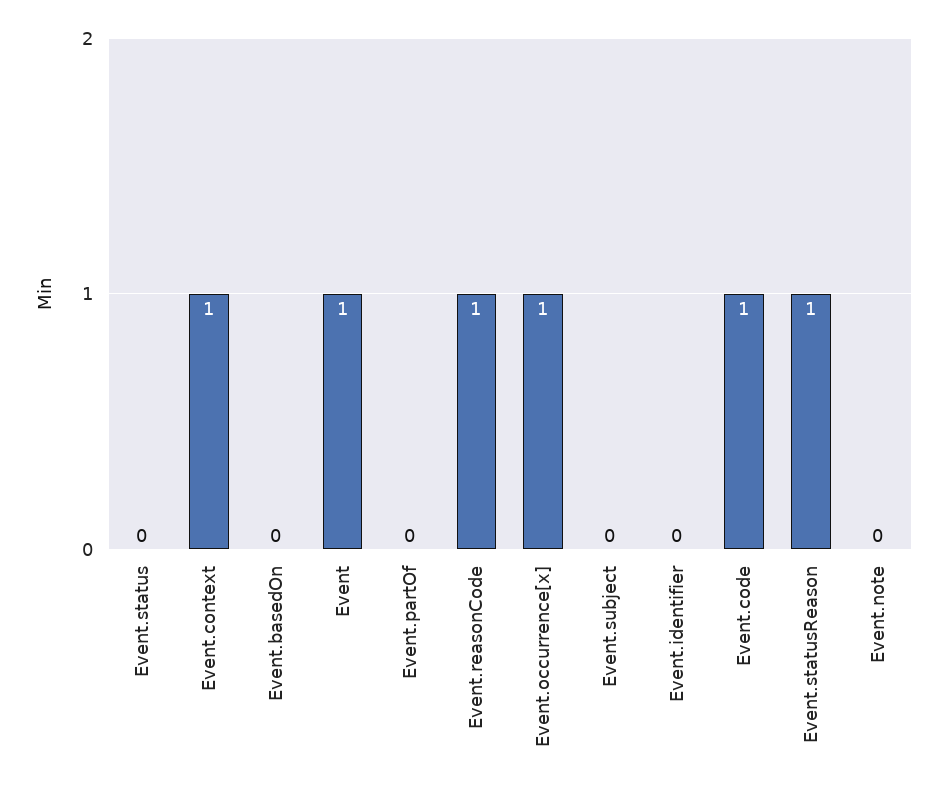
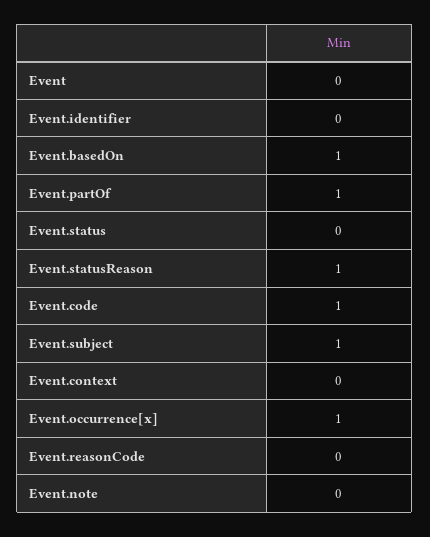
Event.context: 1 -> 0
Event.basedOn: 0 -> 1
Event: 1 -> 0
Event.partOf: 0 -> 1
Event.reasonCode: 1 -> 0
Event.subject: 0 -> 1

